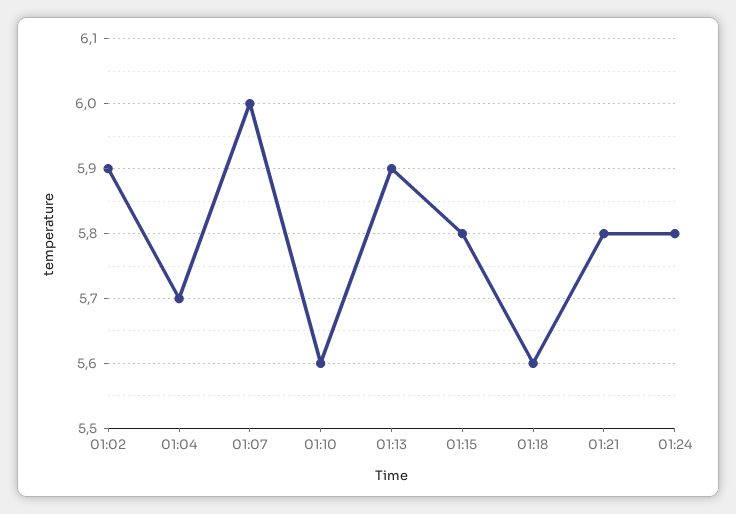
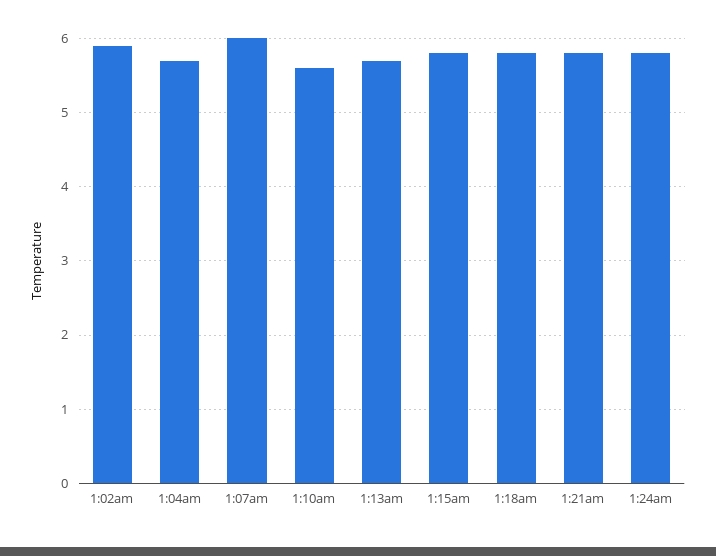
01:13: 5.9 -> 5.7
01:18: 5.6 -> 5.8

